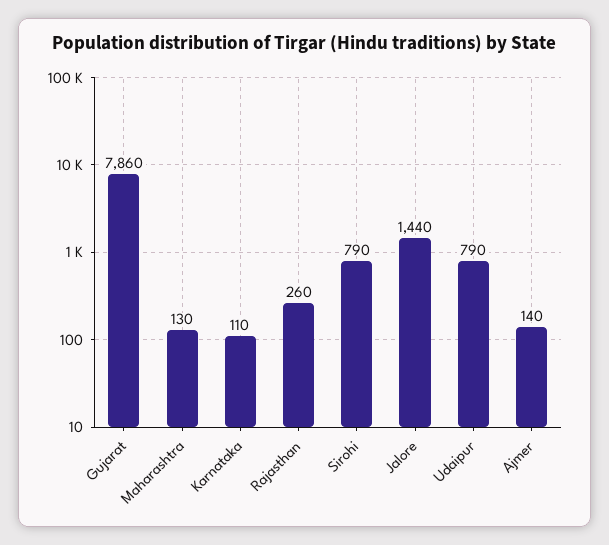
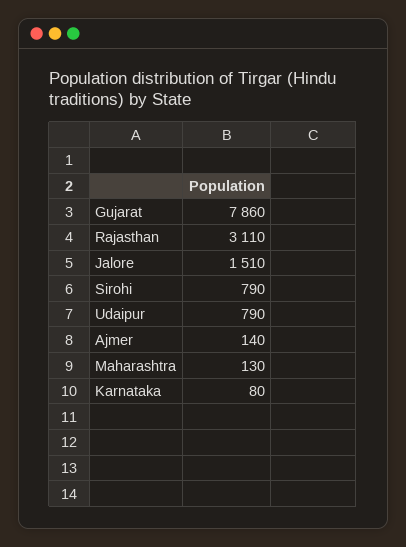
Karnataka: 110 -> 80
Rajasthan: 260 -> 3110
Jalore: 1440 -> 1510

